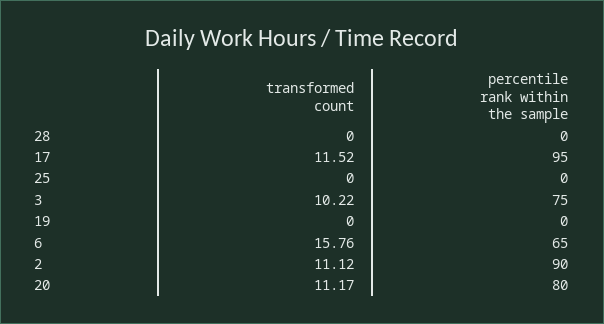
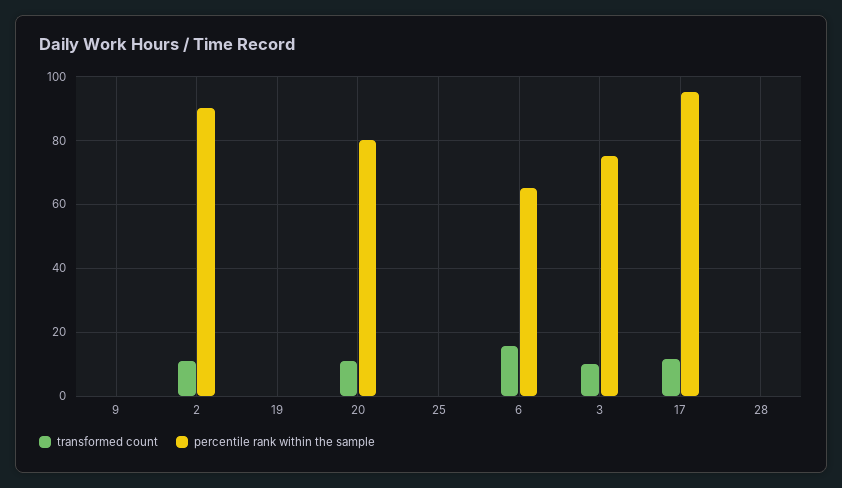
transformed count, 9: none -> 0
percentile rank within the sample, 9: none -> 0

